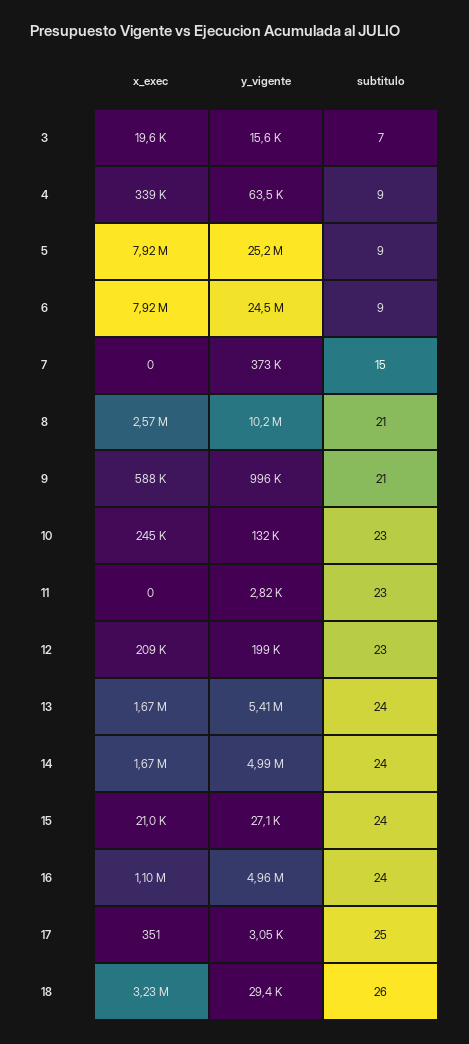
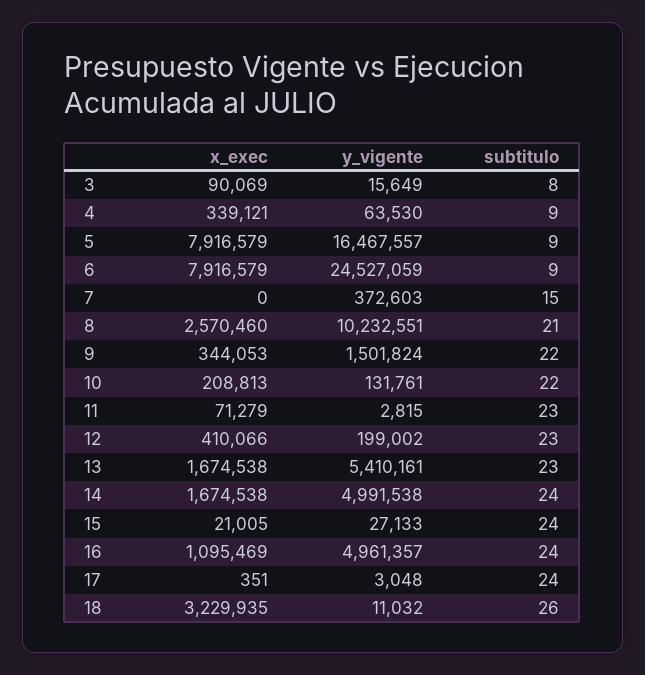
x_exec, 3: 19600 -> 90069
subtitulo, 3: 7 -> 8
y_vigente, 5: 25200000 -> 16467557
x_exec, 9: 588000 -> 344053
y_vigente, 9: 996000 -> 1501824
subtitulo, 9: 21 -> 22
x_exec, 10: 245000 -> 208813
subtitulo, 10: 23 -> 22
x_exec, 11: 0 -> 71279
x_exec, 12: 209000 -> 410066
subtitulo, 13: 24 -> 23
subtitulo, 17: 25 -> 24
y_vigente, 18: 29400 -> 11032

